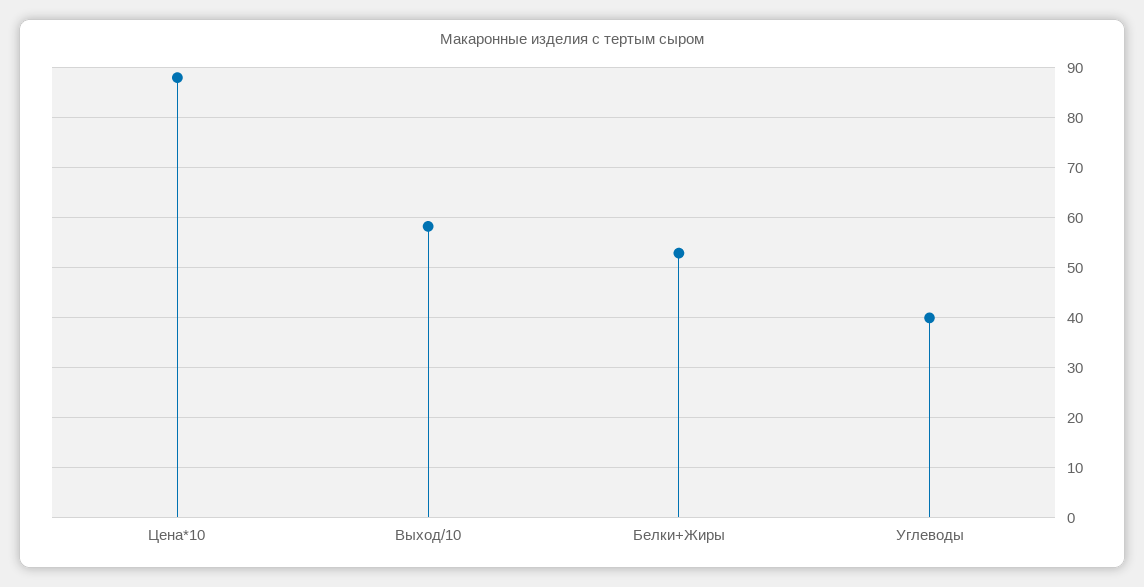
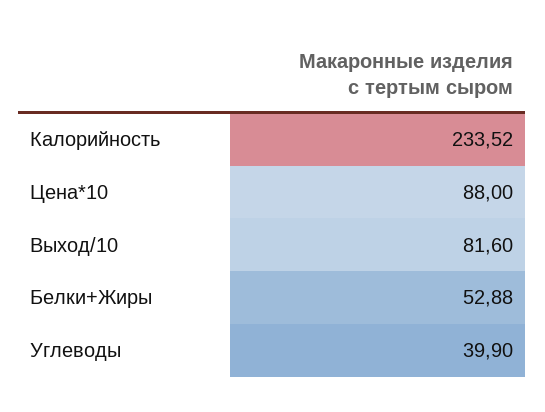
Выход/10: 58 -> 81.6
Калорийность: none -> 233.52

